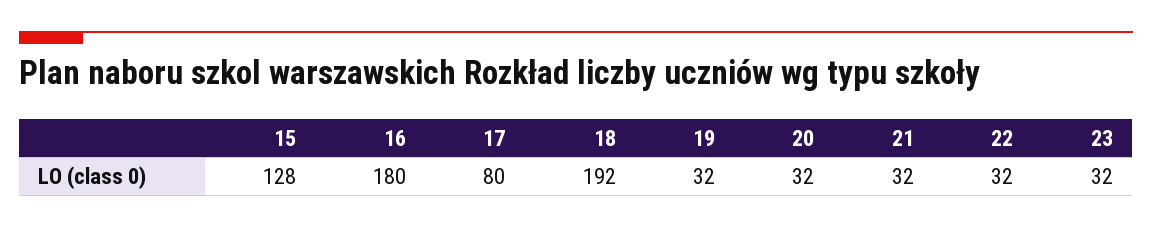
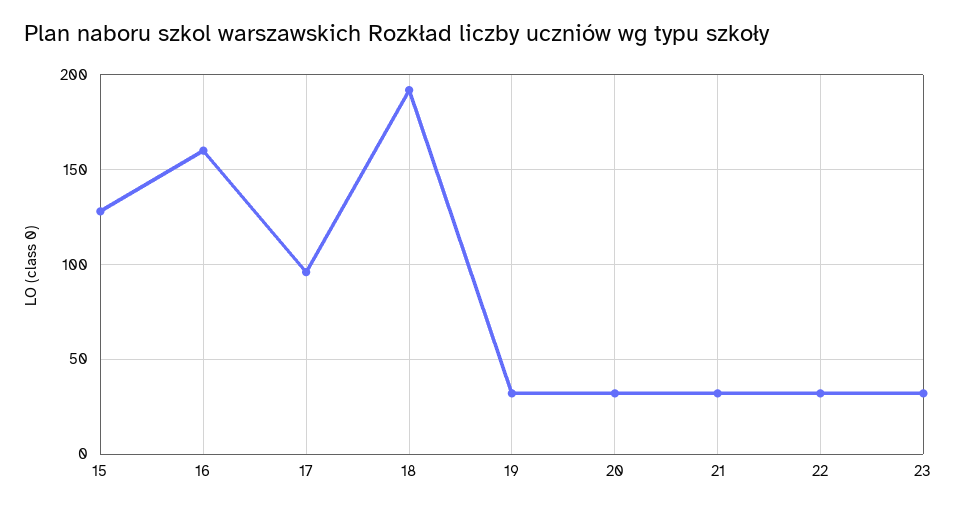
16: 180 -> 160
17: 80 -> 95

